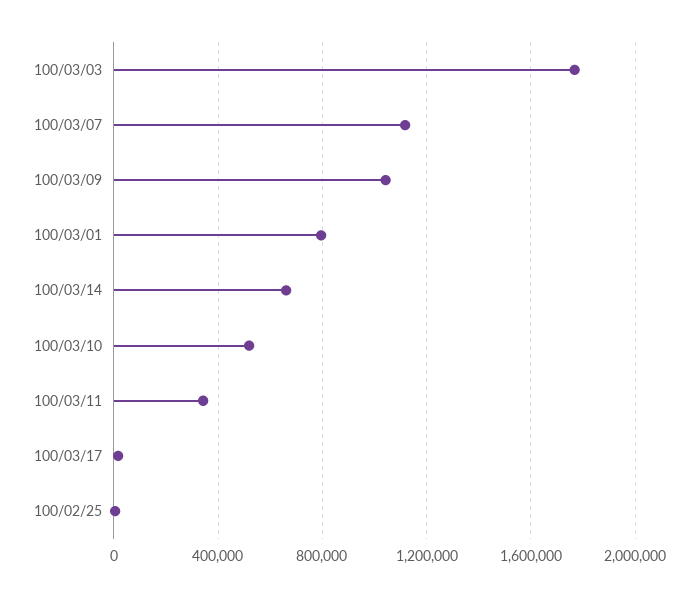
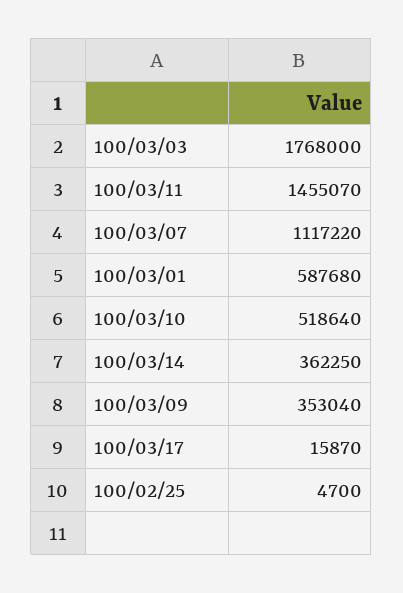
100/03/09: 1050000 -> 353040
100/03/01: 800000 -> 587680
100/03/14: 650000 -> 362250
100/03/11: 350000 -> 1455070

